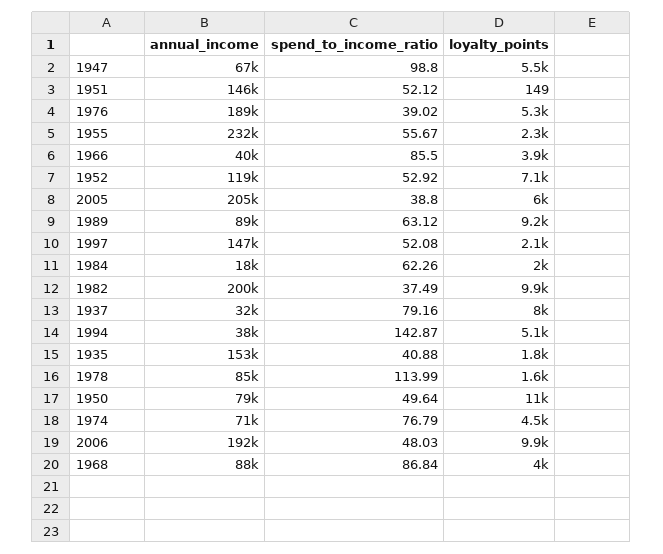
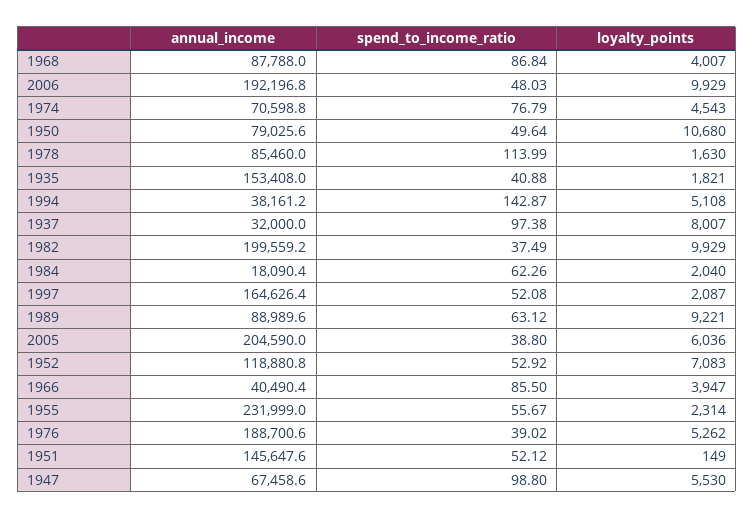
annual_income, 1997: 147000 -> 164626.4
spend_to_income_ratio, 1937: 79.16 -> 97.38

